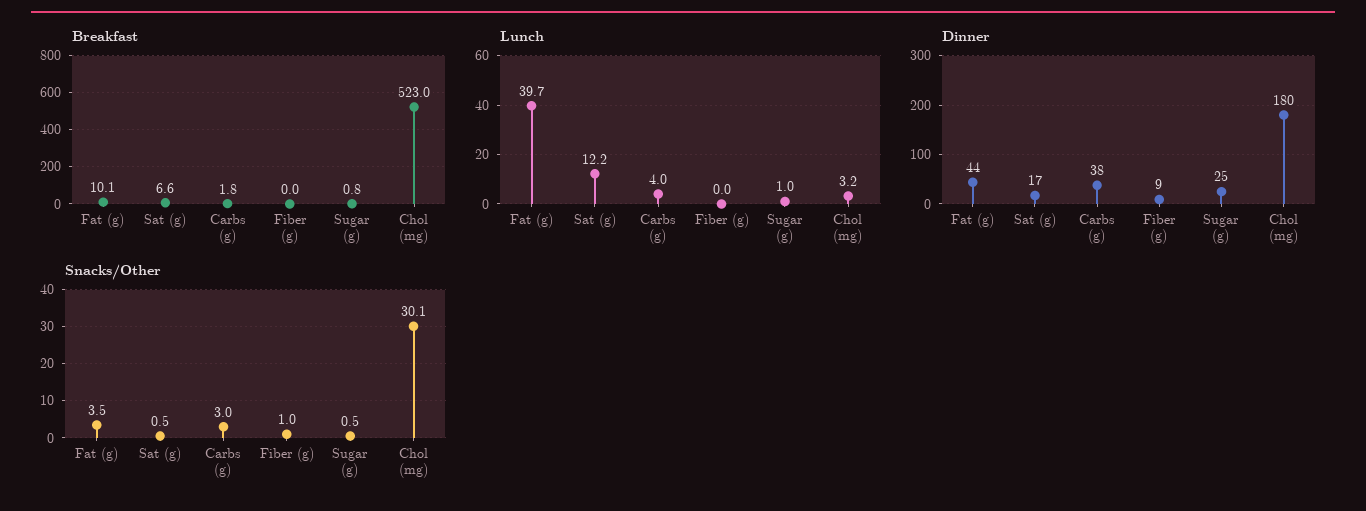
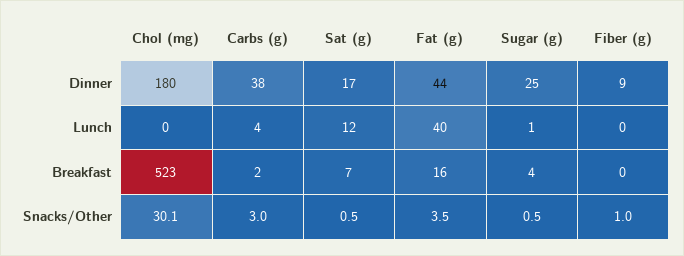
Breakfast, Fat (g): 10.1 -> 16
Breakfast, Sugar (g): 0.8 -> 4
Lunch, Chol (mg): 3.2 -> 0

